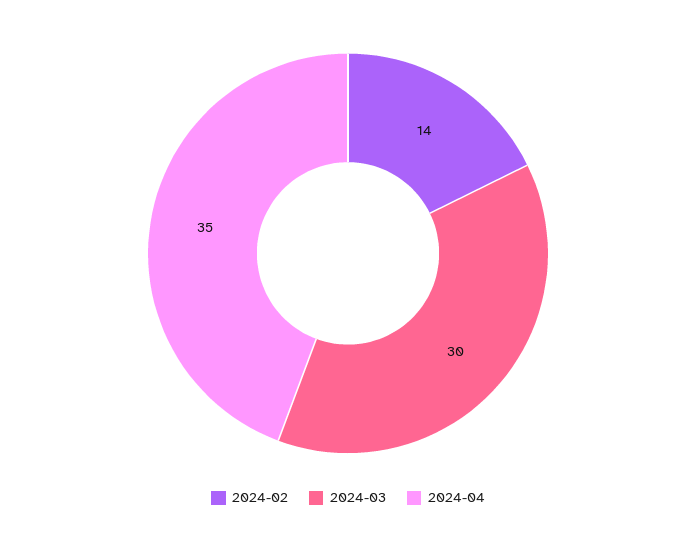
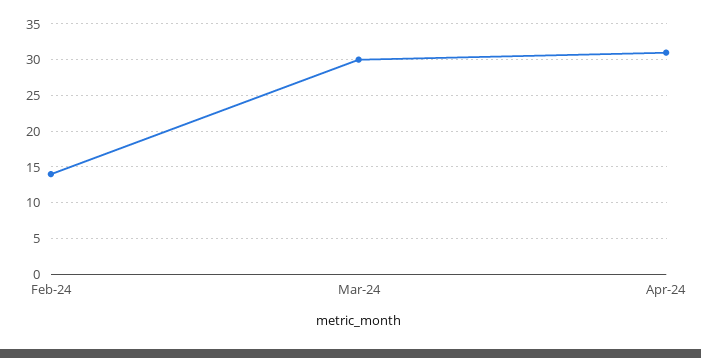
2024-04: 35 -> 31

